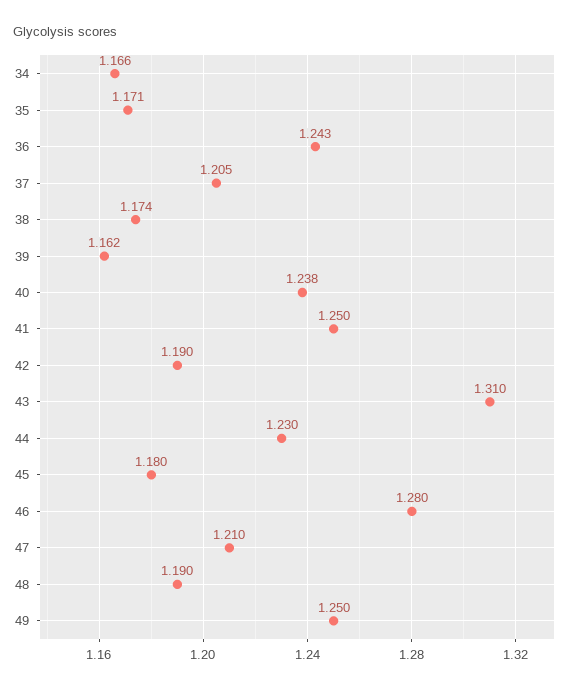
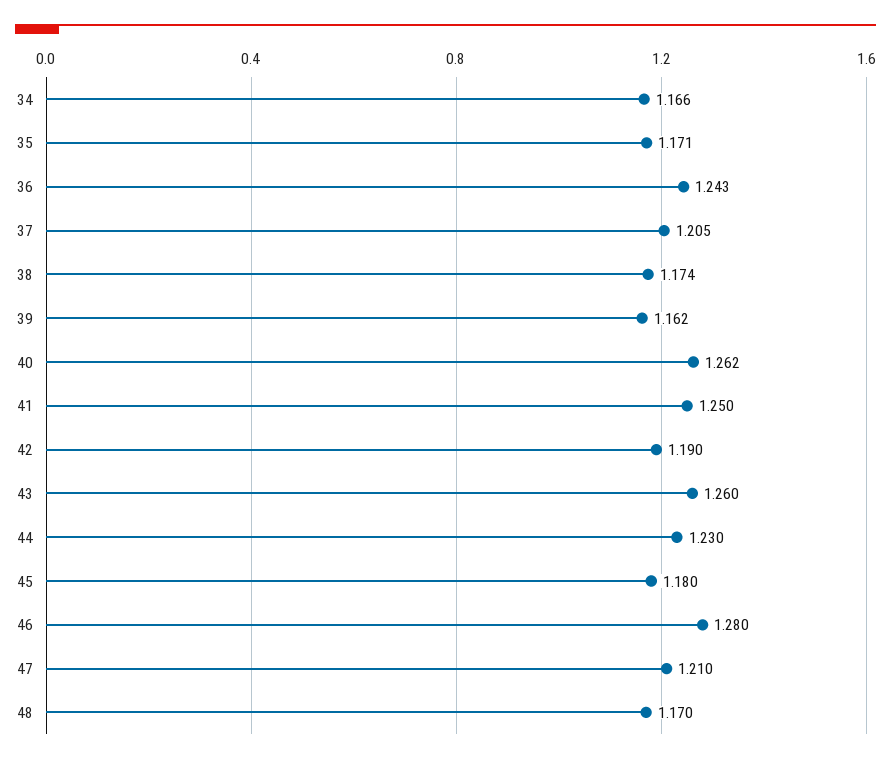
40: 1.238 -> 1.262
43: 1.31 -> 1.26
48: 1.19 -> 1.17
49: 1.25 -> none

